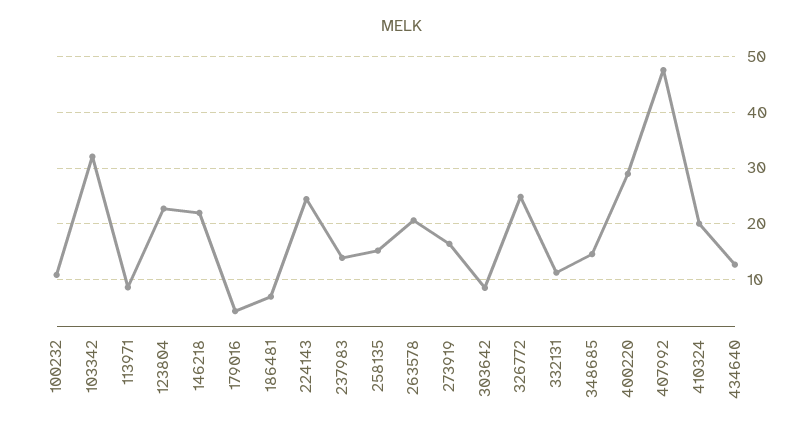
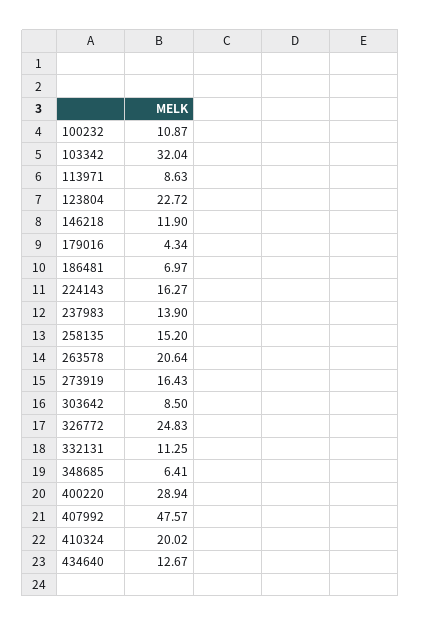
146218: 22 -> 11.9
224143: 24 -> 16.27
348685: 14 -> 6.41

